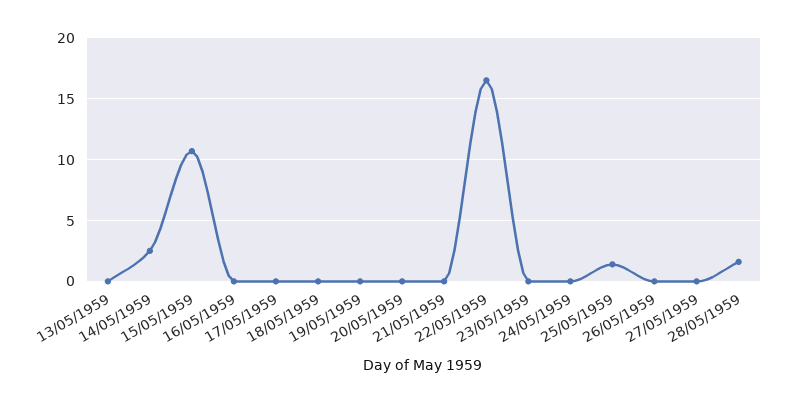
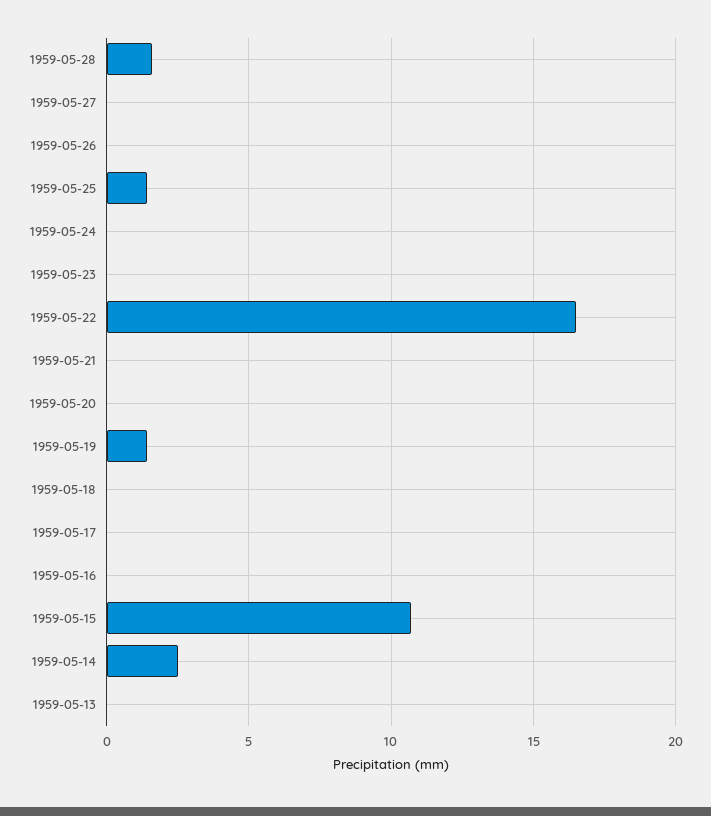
19/05/1959: 0 -> 1.5

